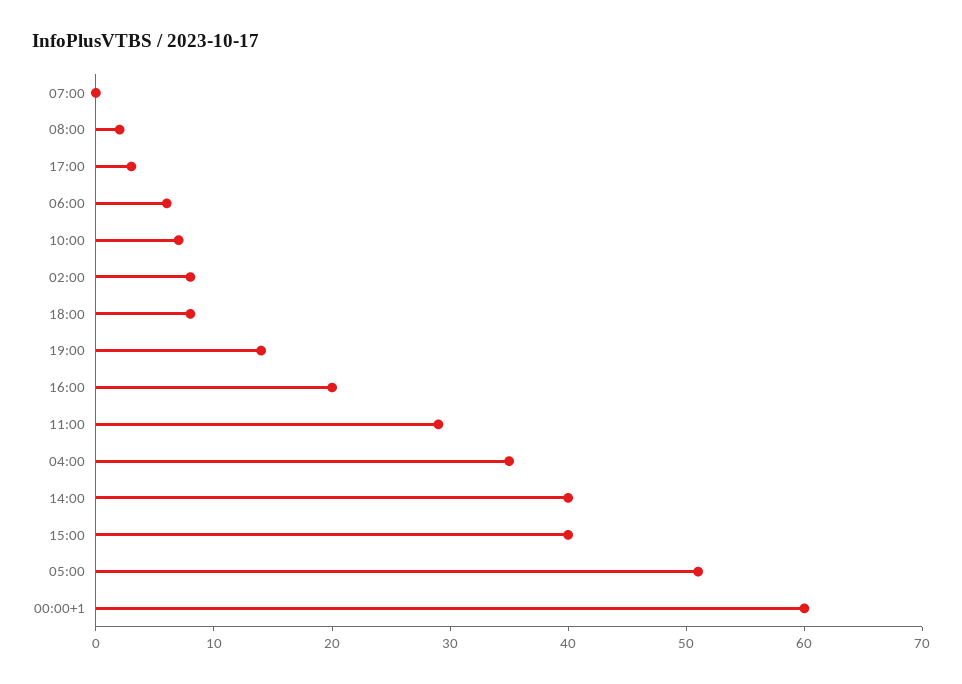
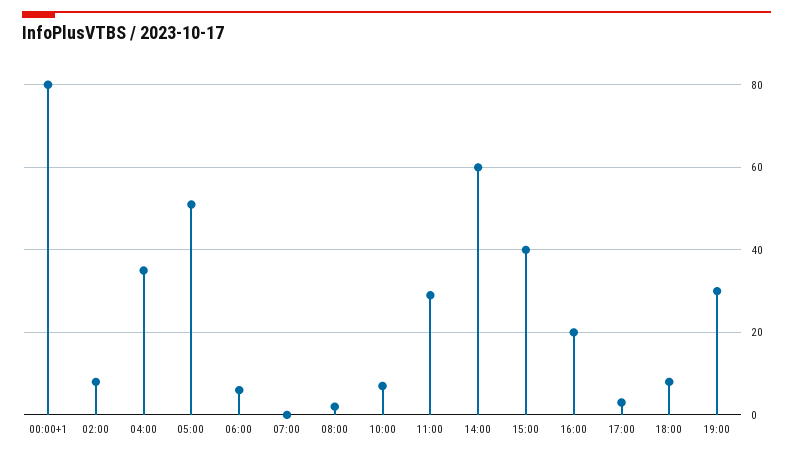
19:00: 14 -> 30
14:00: 40 -> 60
00:00+1: 60 -> 80

